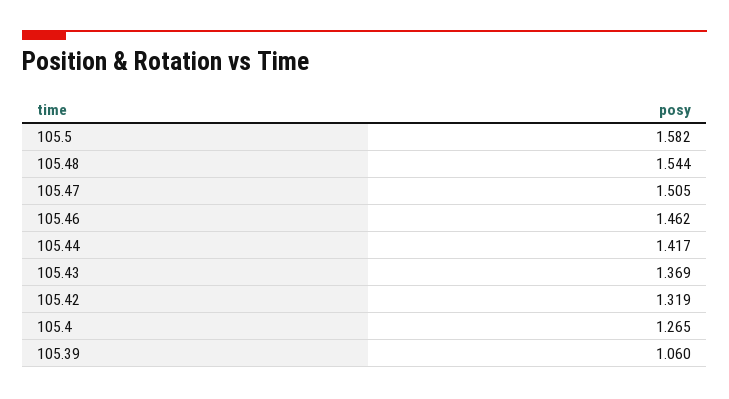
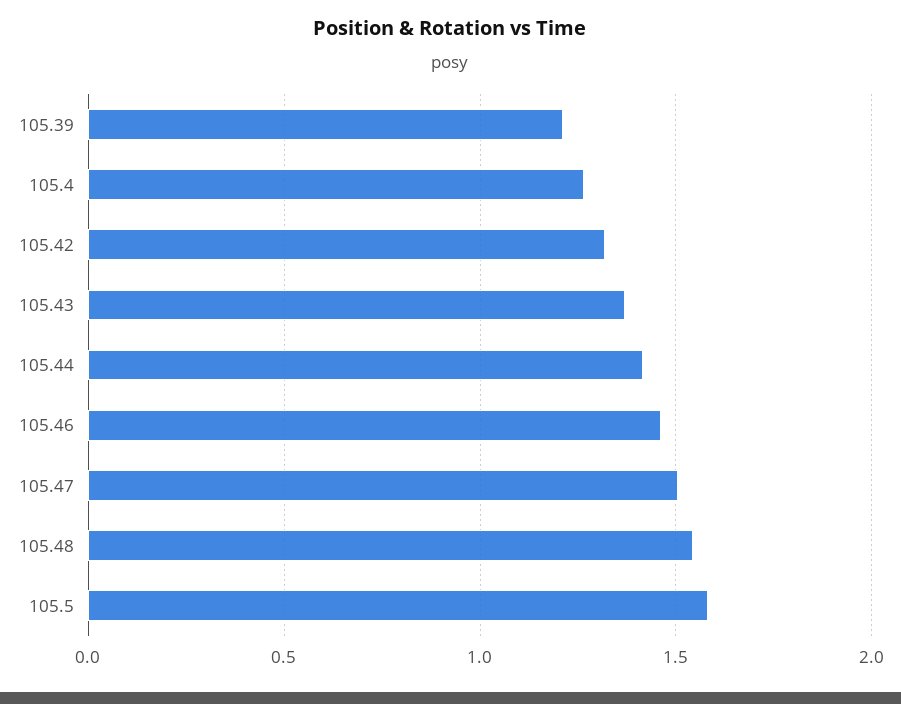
105.39: 1.06 -> 1.2

